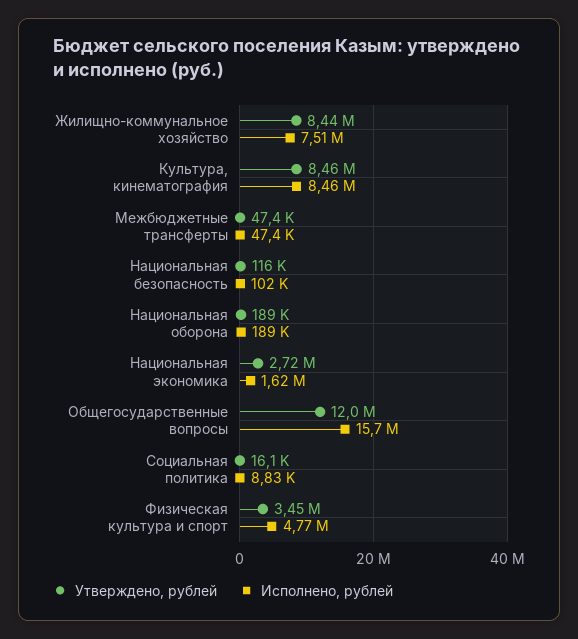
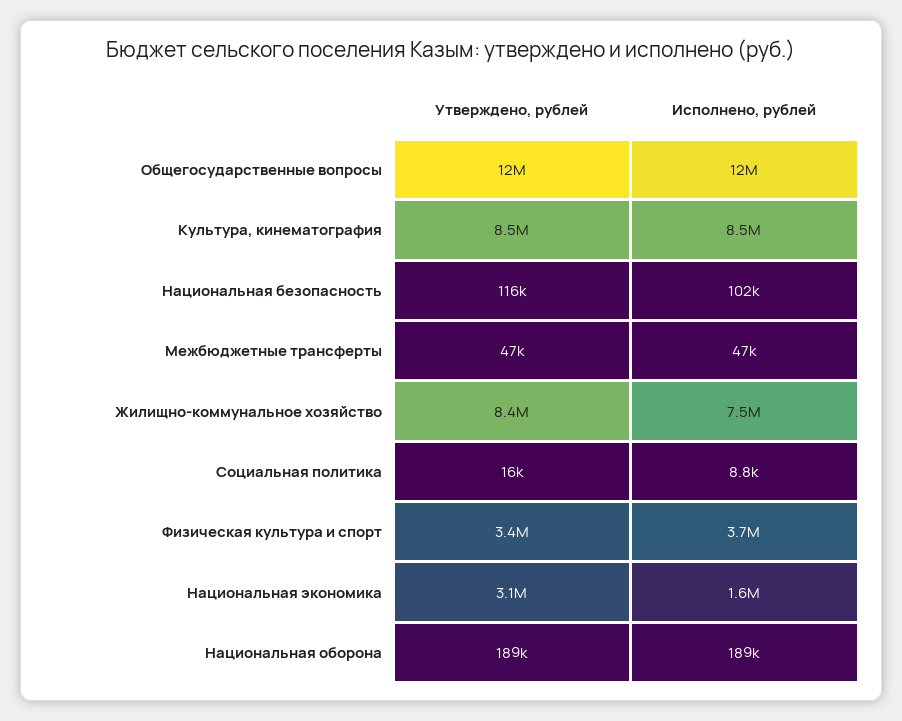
Утверждено, рублей, Национальная экономика: 2720000 -> 3100000
Исполнено, рублей, Общегосударственные вопросы: 15700000 -> 12000000
Исполнено, рублей, Физическая культура и спорт: 4770000 -> 3700000

